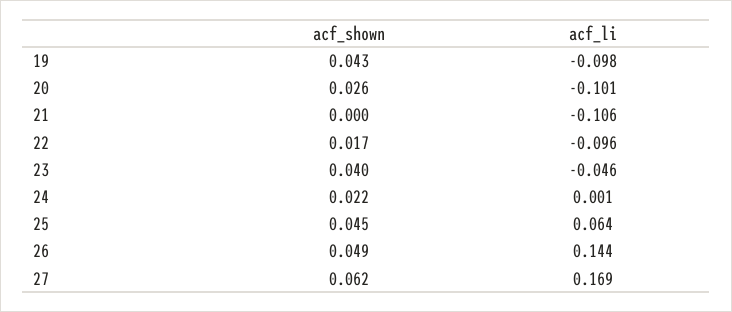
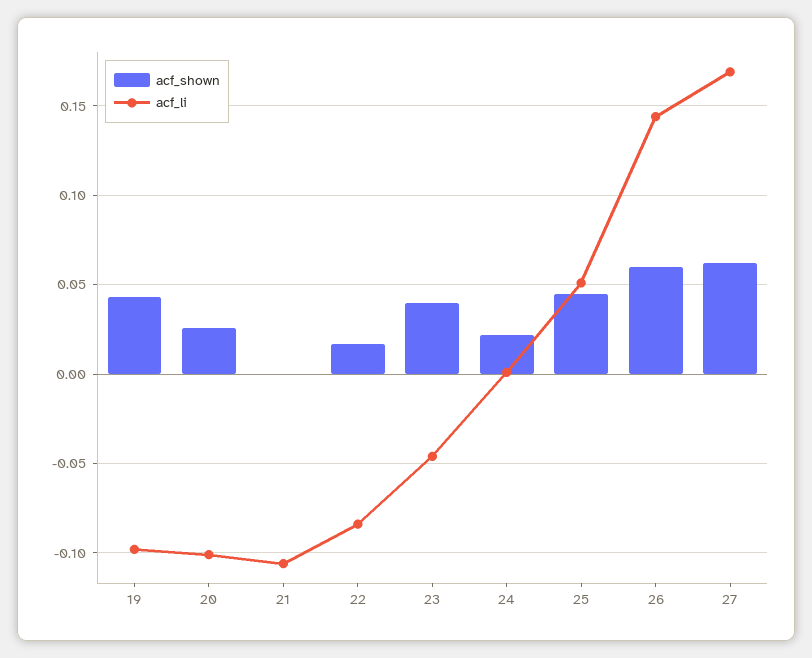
acf_li, 22: -0.096 -> -0.085
acf_li, 25: 0.064 -> 0.05
acf_shown, 26: 0.049 -> 0.06

